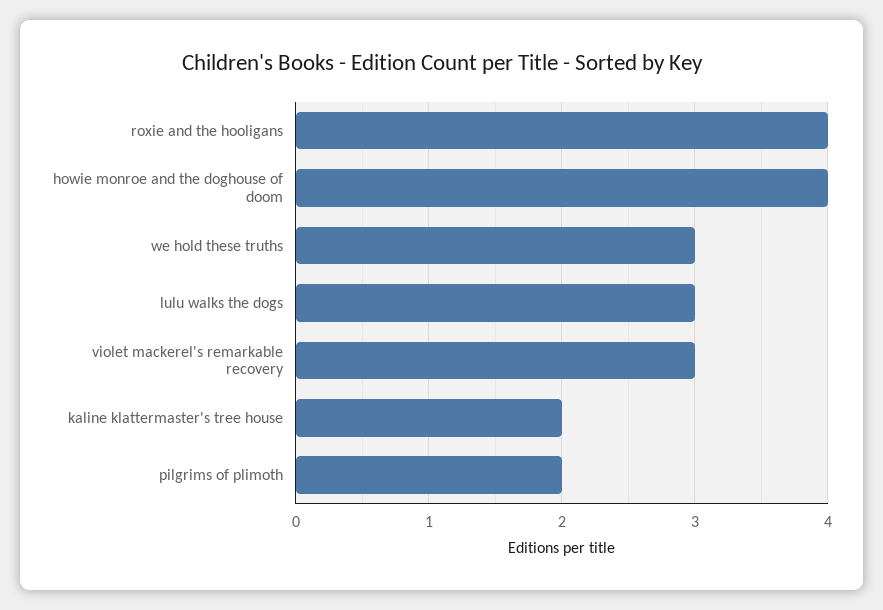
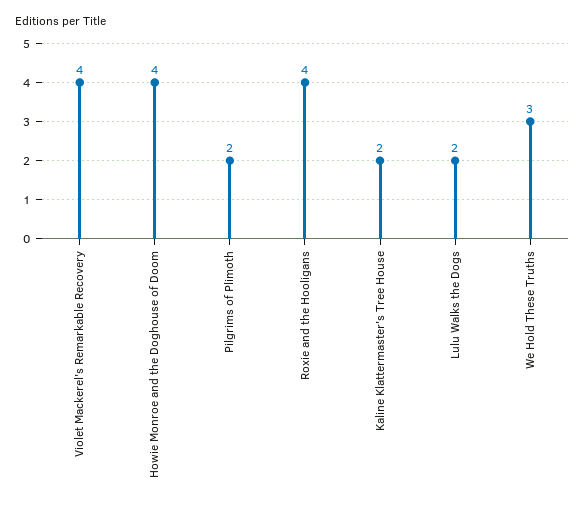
lulu walks the dogs: 3 -> 2
violet mackerel's remarkable recovery: 3 -> 4

